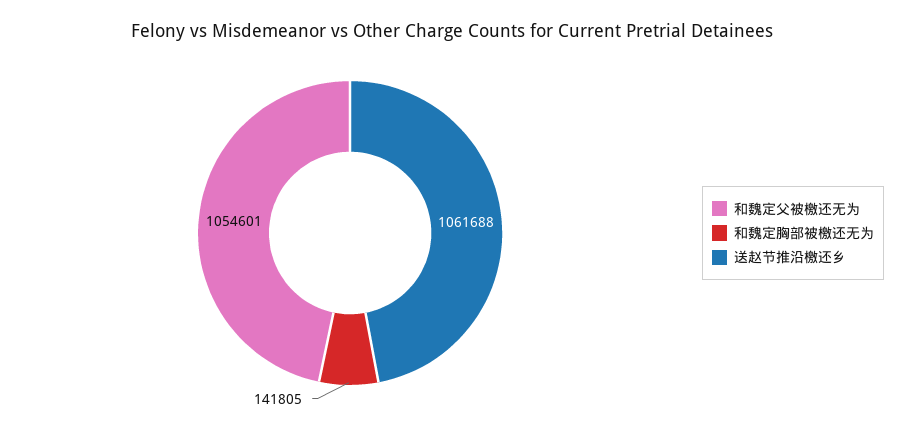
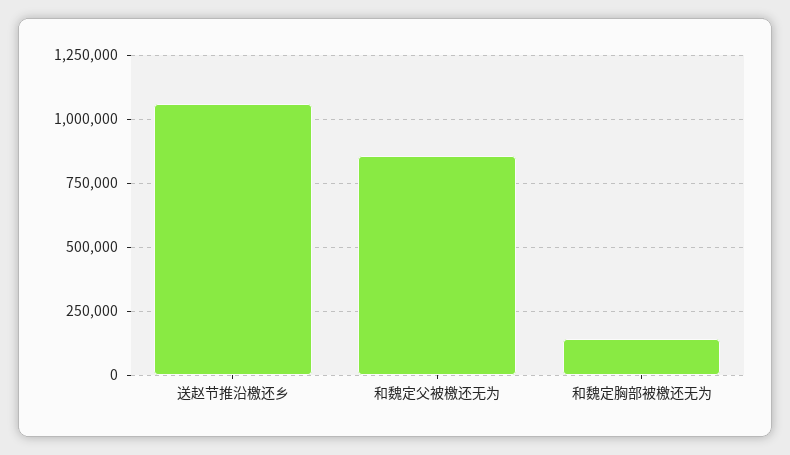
和魏定父被檄还无为: 1054601 -> 850000

